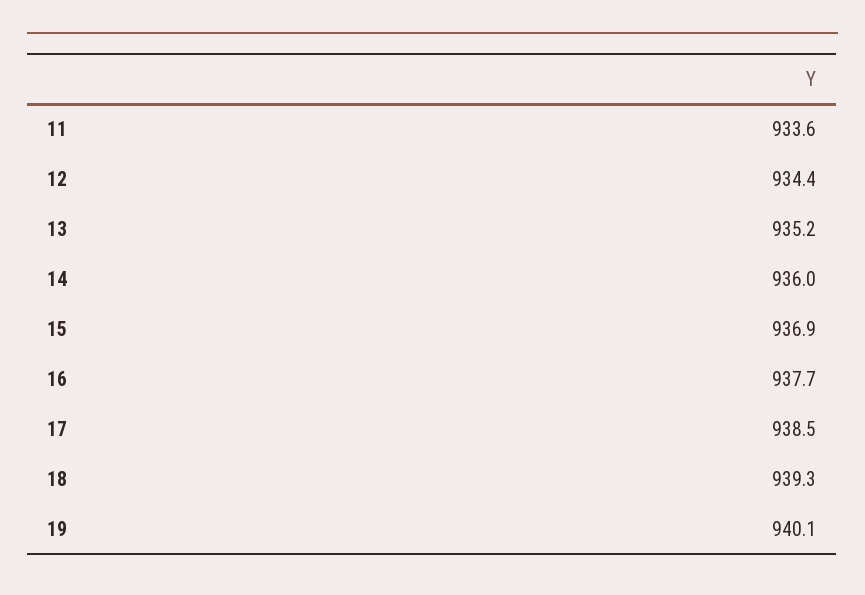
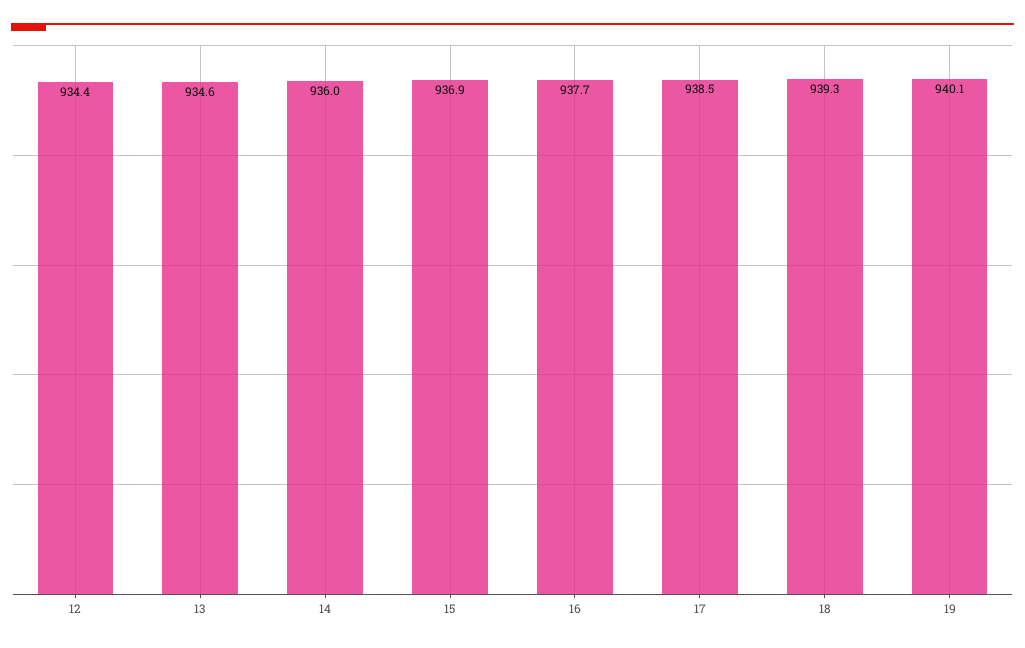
11: 933.6 -> none
13: 935.2 -> 934.6

